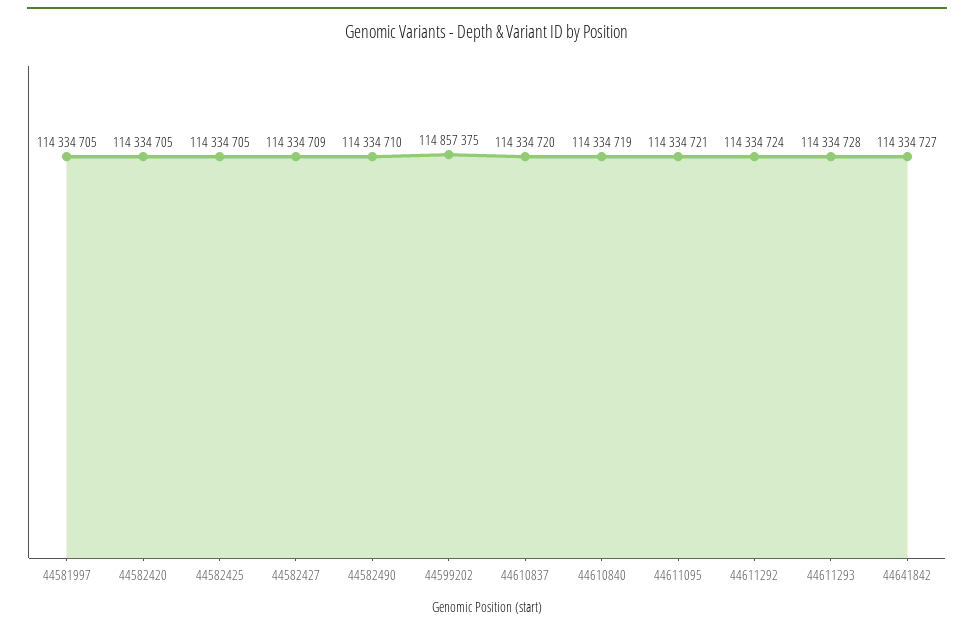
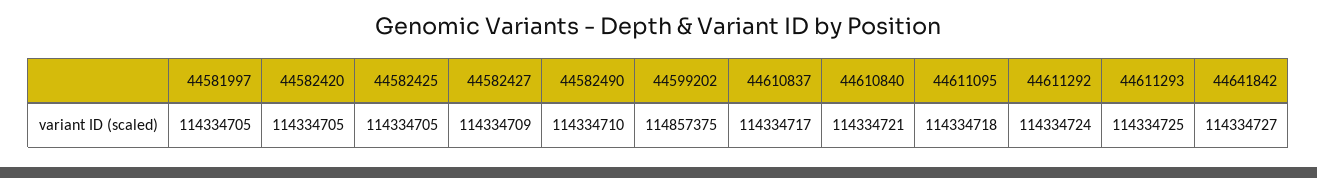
44610837: 114334720 -> 114334717
44610840: 114334719 -> 114334721
44611095: 114334721 -> 114334718
44611293: 114334728 -> 114334725

